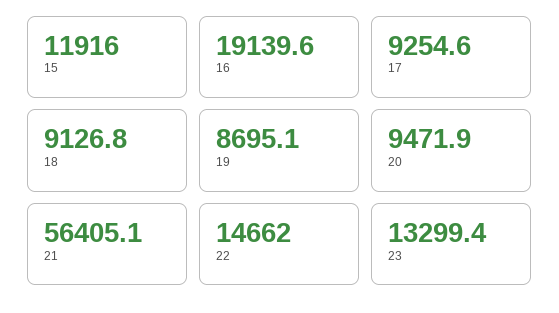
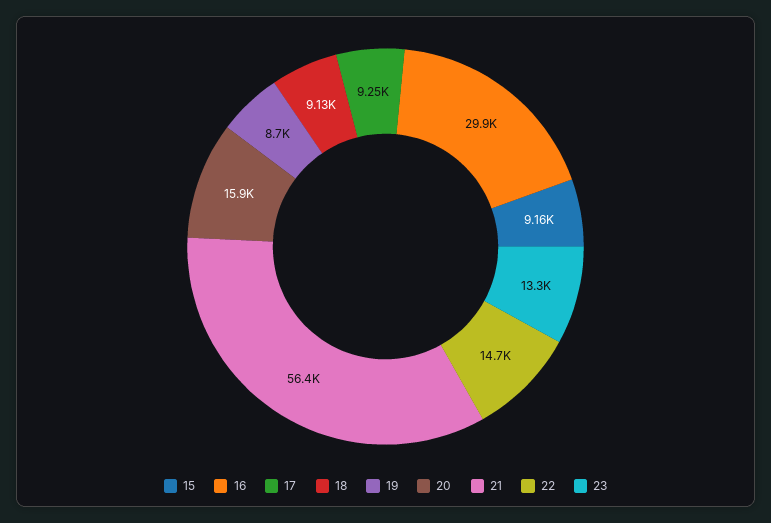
15: 11916 -> 9160
16: 19139.6 -> 29900
20: 9471.9 -> 15900

